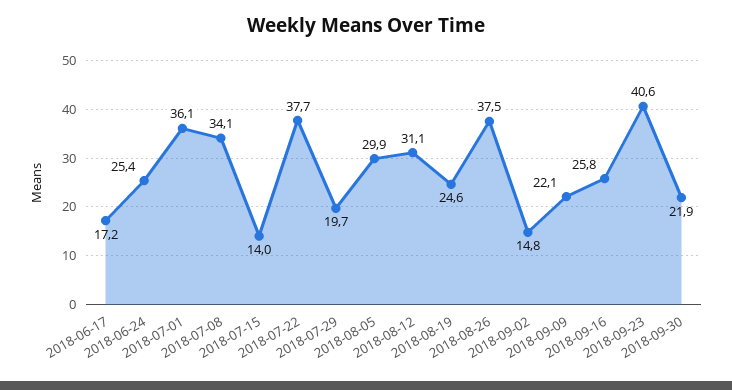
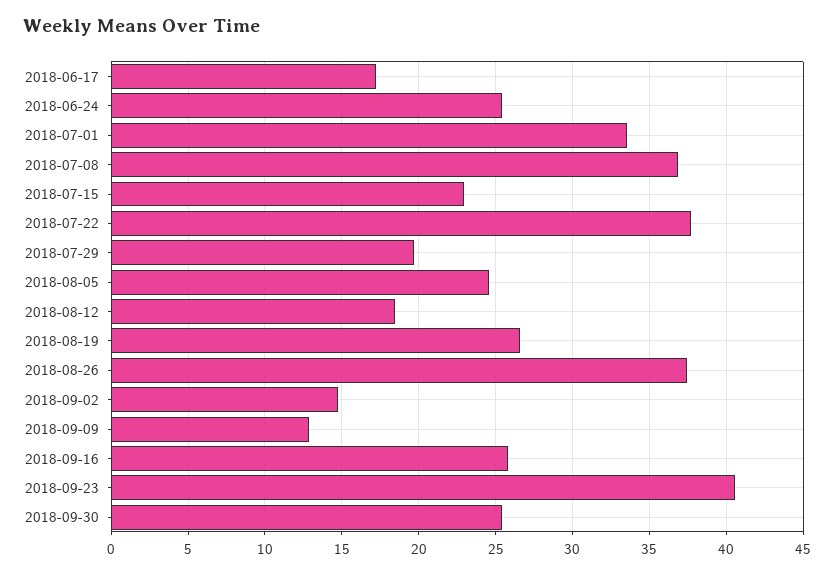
2018-07-01: 36.1 -> 33.5
2018-07-08: 34.1 -> 37
2018-07-15: 14 -> 23
2018-08-05: 29.9 -> 24.5
2018-08-12: 31.1 -> 18.5
2018-08-19: 24.6 -> 26.5
2018-09-09: 22.1 -> 13
2018-09-30: 21.9 -> 25.5

